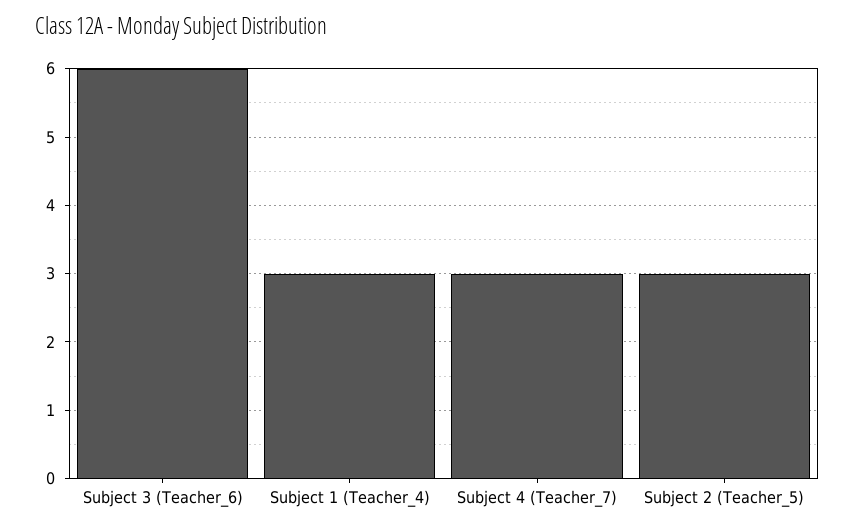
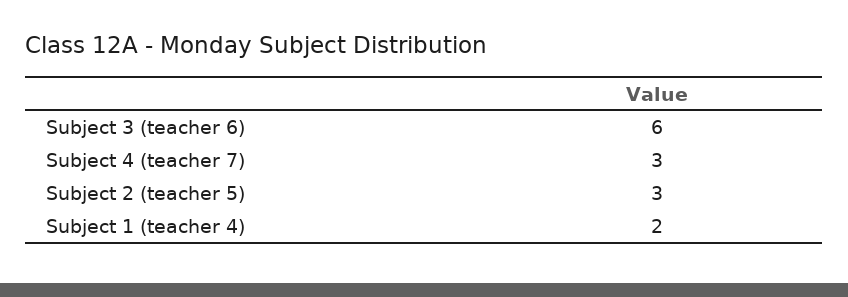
Subject 1 (Teacher_4): 3 -> 2

